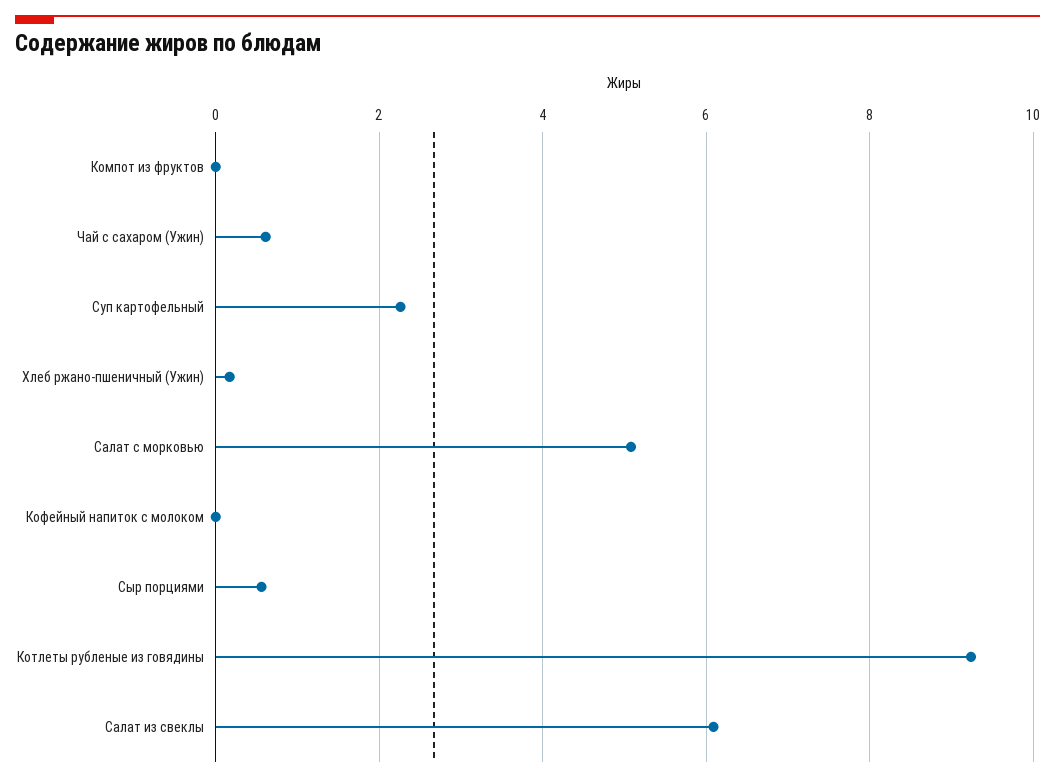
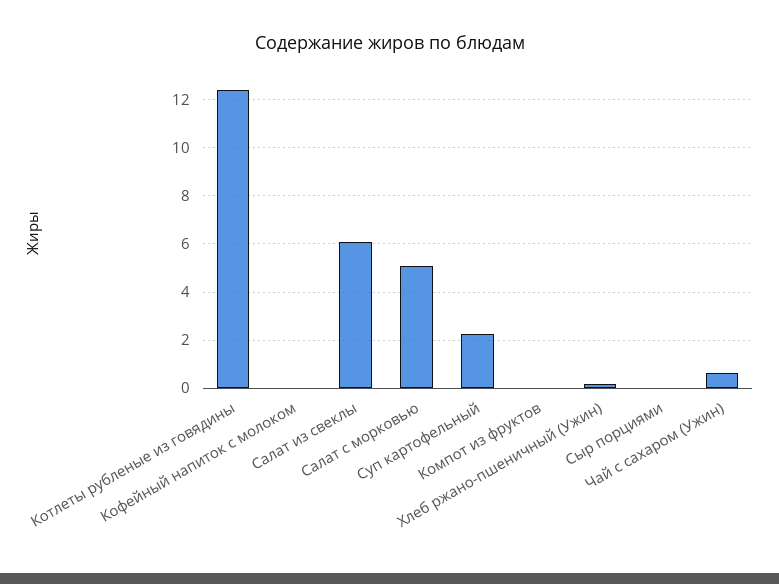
Сыр порциями: 0.6 -> 0
Котлеты рубленые из говядины: 9.2 -> 12.5

